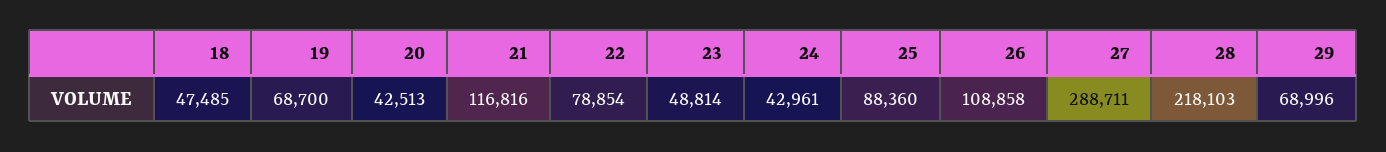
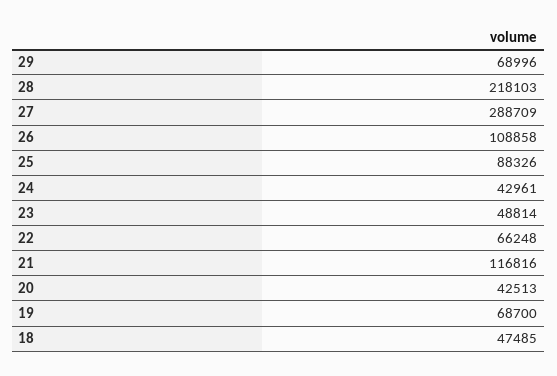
22: 78854 -> 66248
25: 88360 -> 88326
27: 288711 -> 288709

